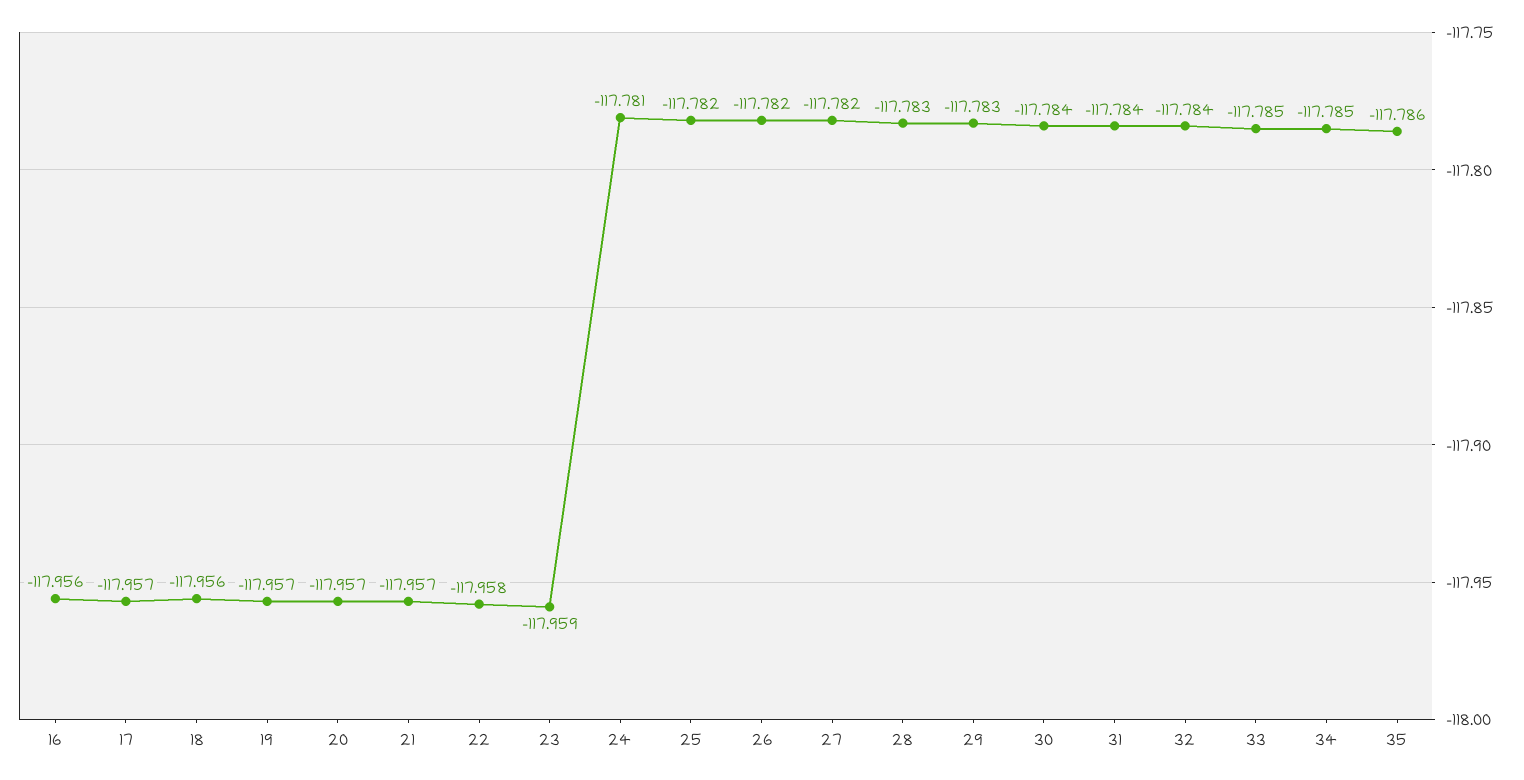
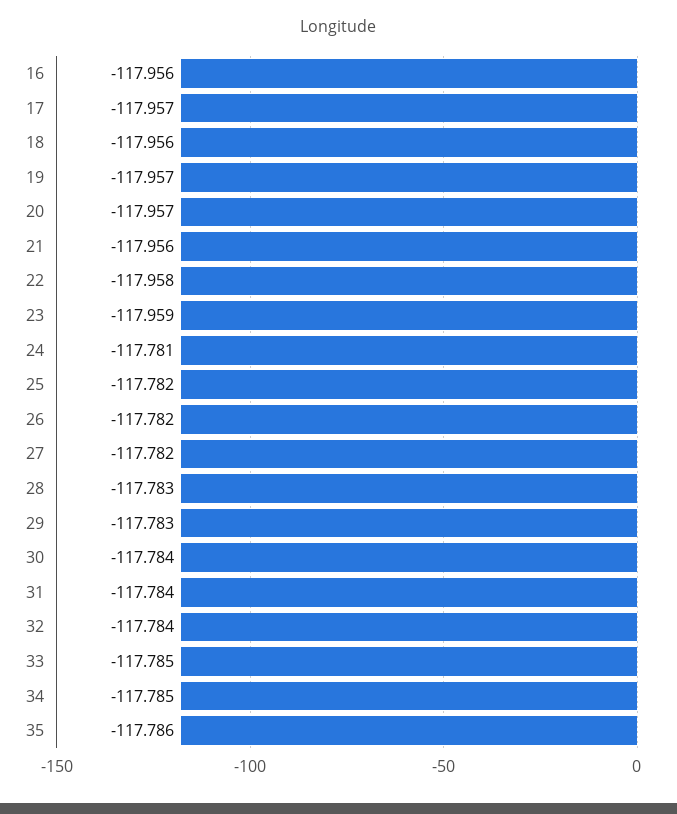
21: -117.957 -> -117.956

